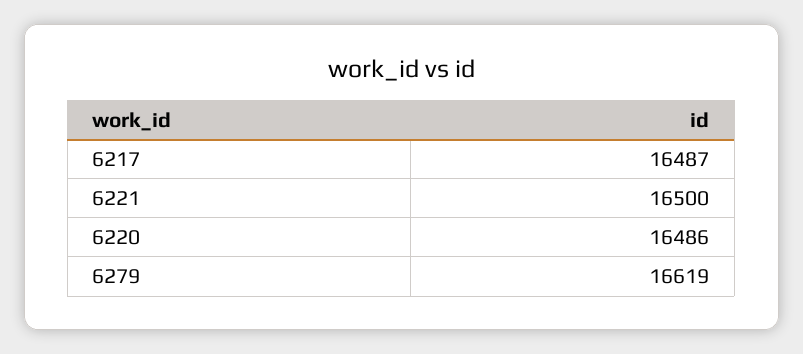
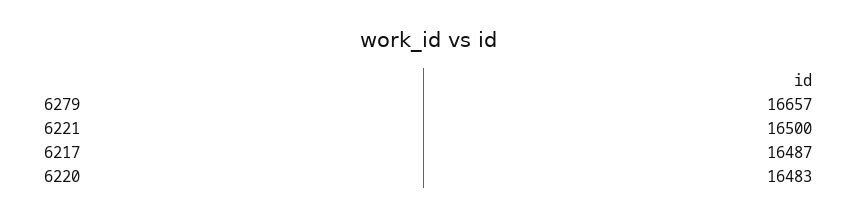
6220: 16486 -> 16483
6279: 16619 -> 16657

